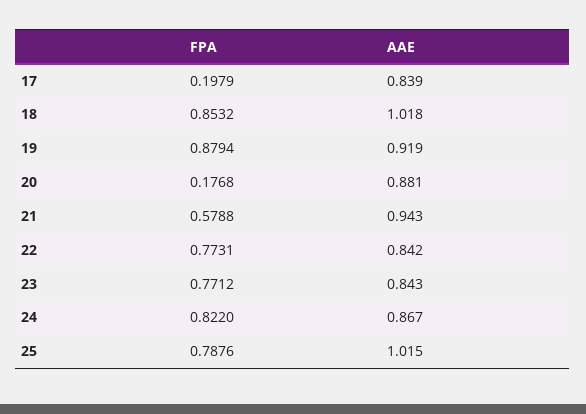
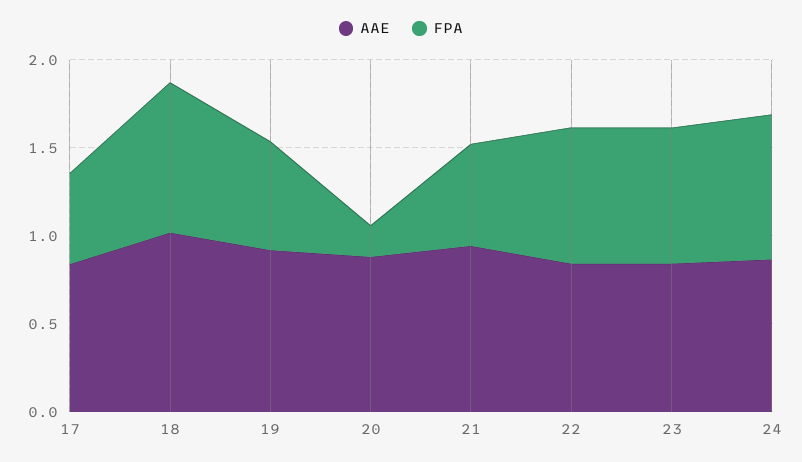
FPA, 17: 0.1979 -> 0.5
FPA, 19: 0.8794 -> 0.6
FPA, 25: 0.7876 -> none
AAE, 25: 1.015 -> none

